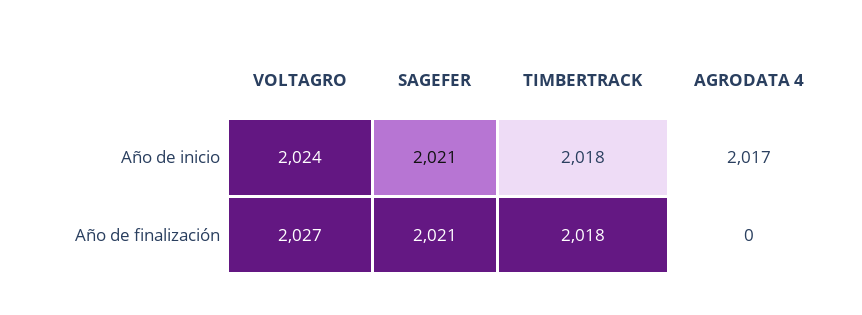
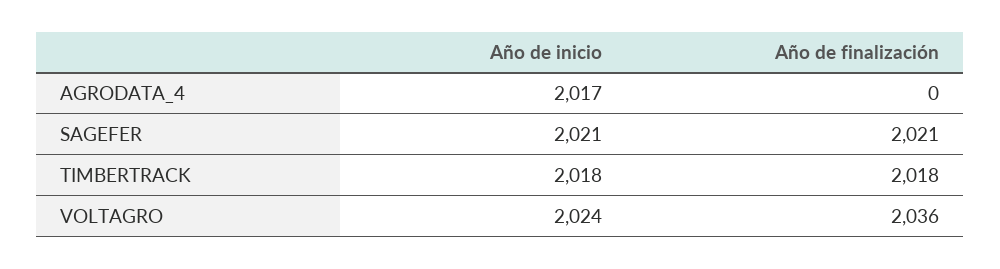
VOLTAGRO, Año de finalización: 2027 -> 2036

